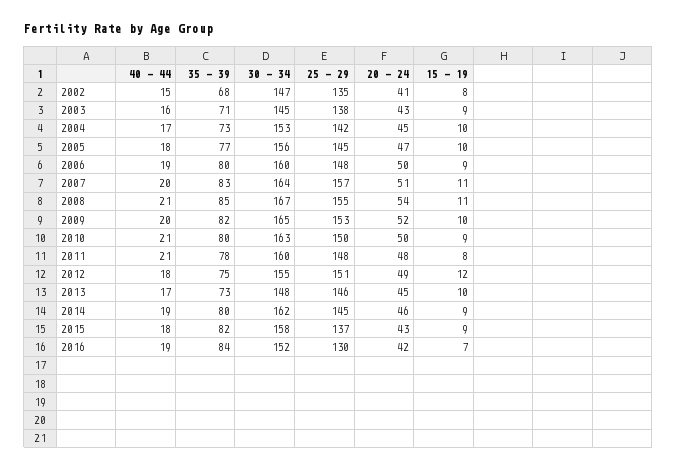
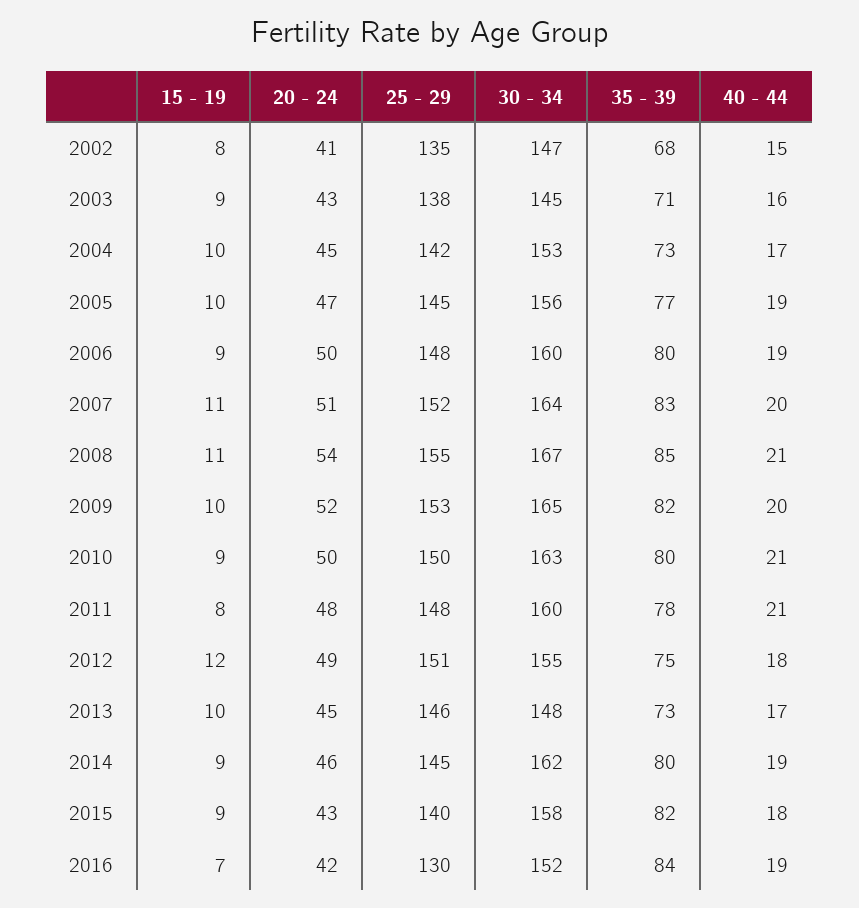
40 - 44, 2005: 18 -> 19
25 - 29, 2007: 157 -> 152
25 - 29, 2015: 137 -> 140

